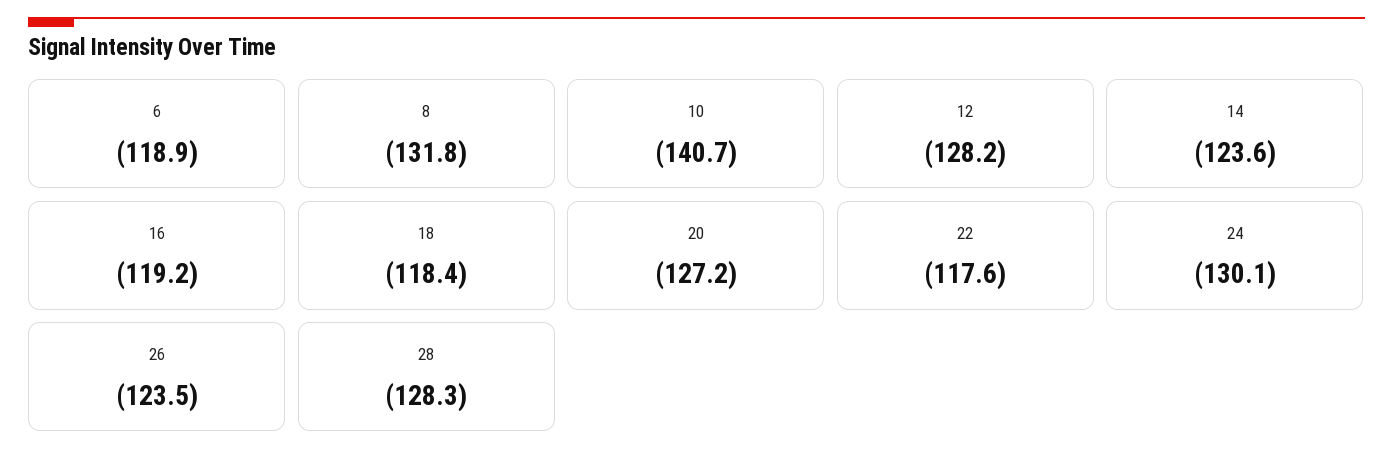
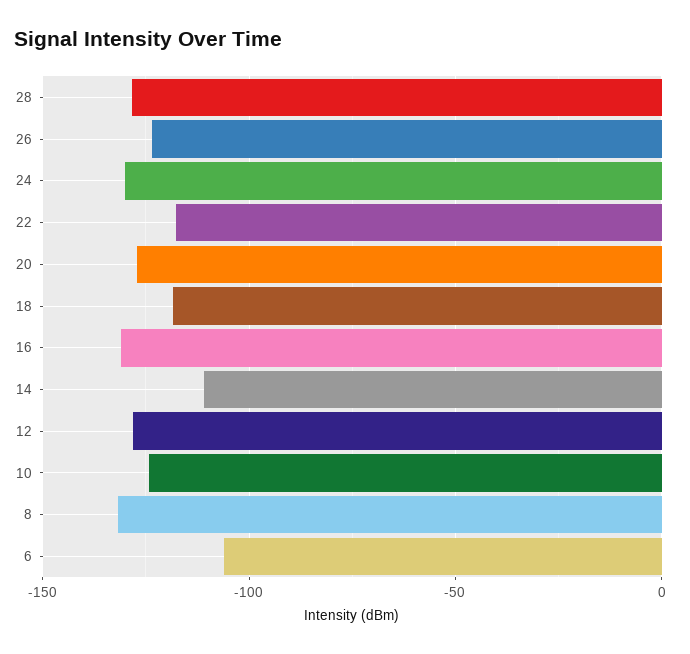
6: -118.9 -> -105
10: -140.7 -> -125
14: -123.6 -> -110
16: -119.2 -> -130

